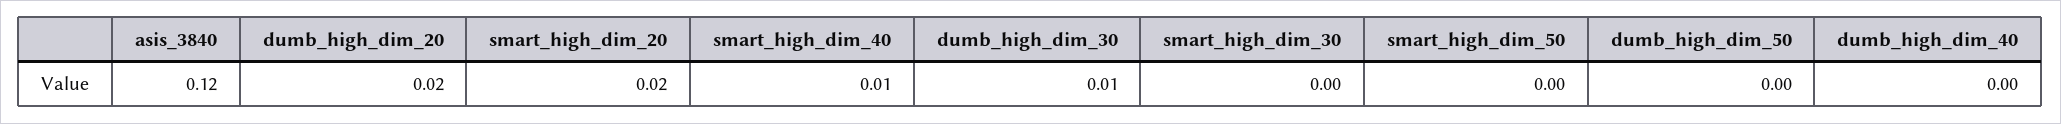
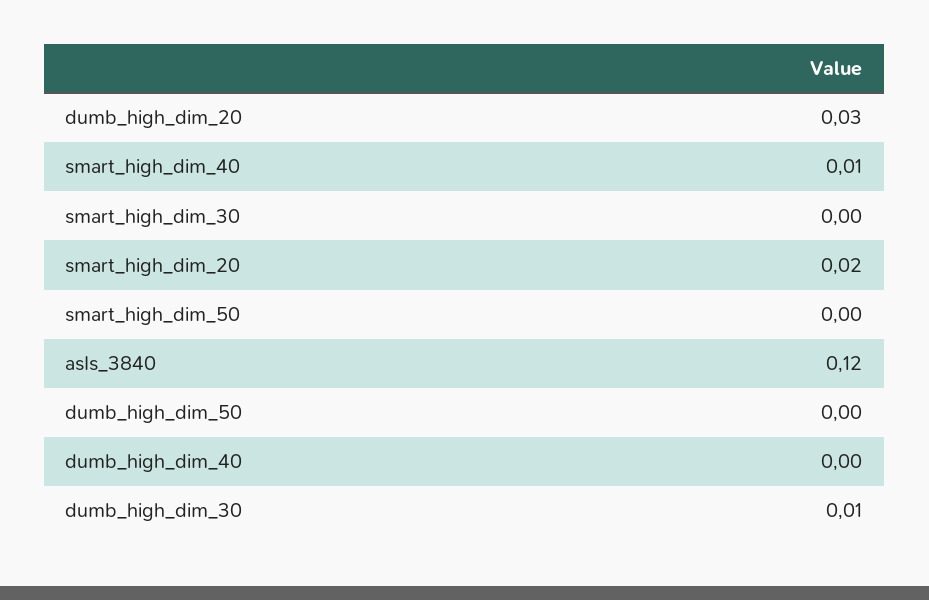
dumb_high_dim_20: 0.02 -> 0.03

